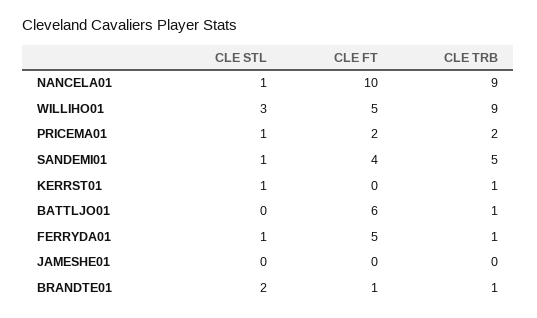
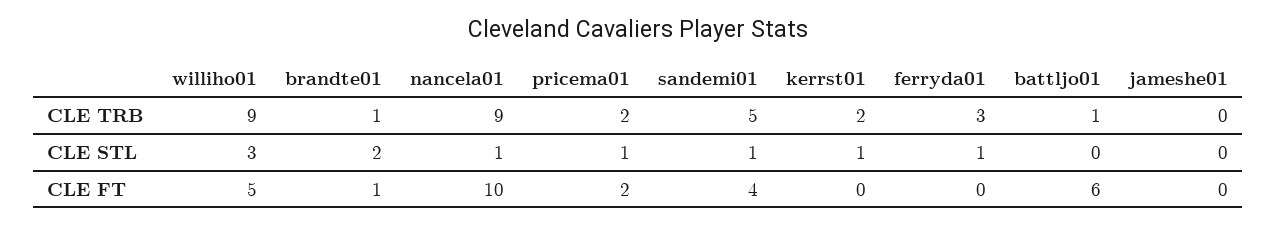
CLE TRB, KERRST01: 1 -> 2
CLE FT, FERRYDA01: 5 -> 0
CLE TRB, FERRYDA01: 1 -> 3

